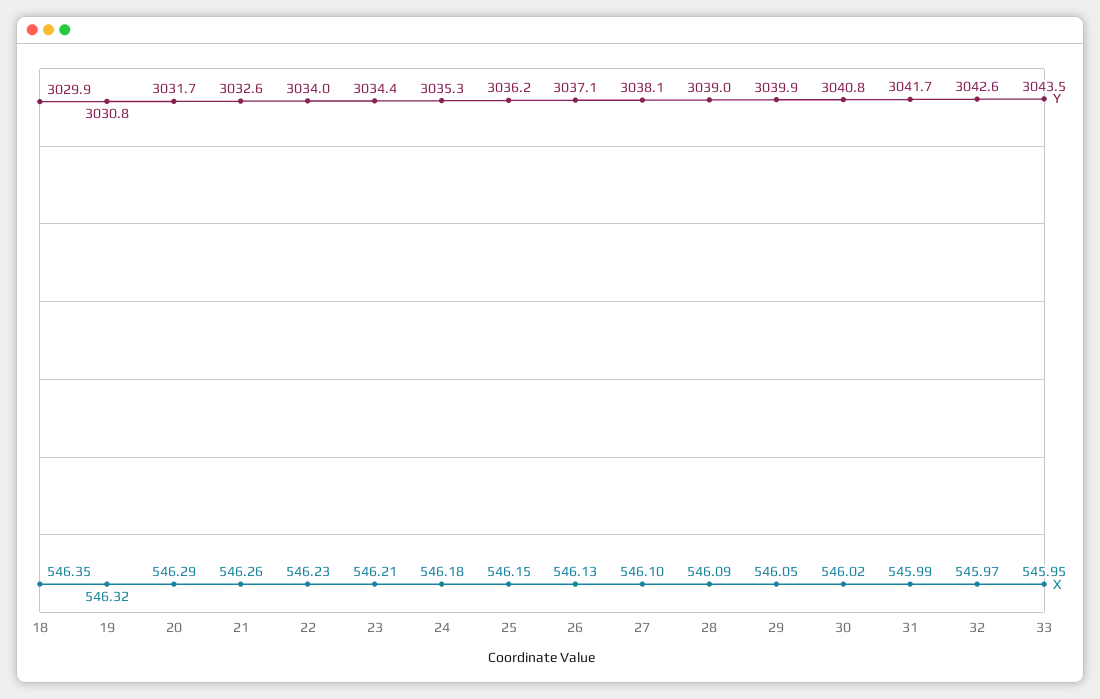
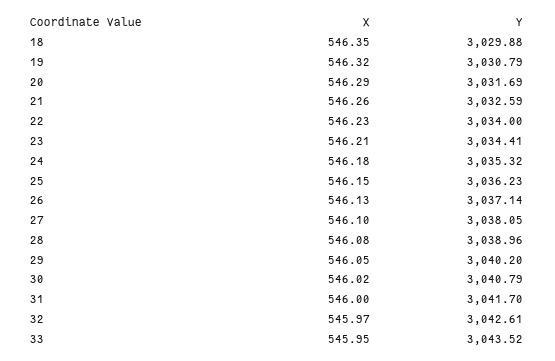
X, 28: 546.09 -> 546.08
Y, 29: 3039.9 -> 3040.2
X, 31: 545.99 -> 546

